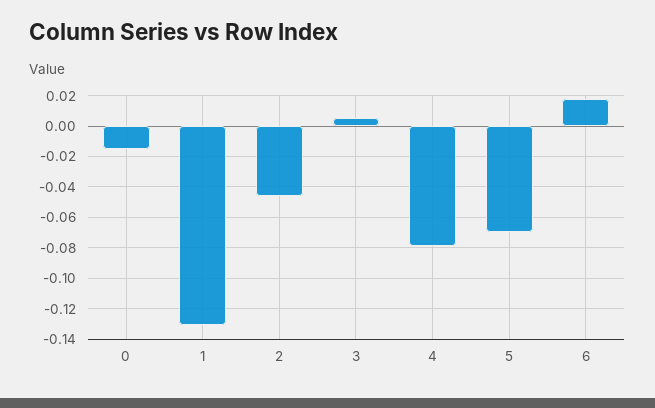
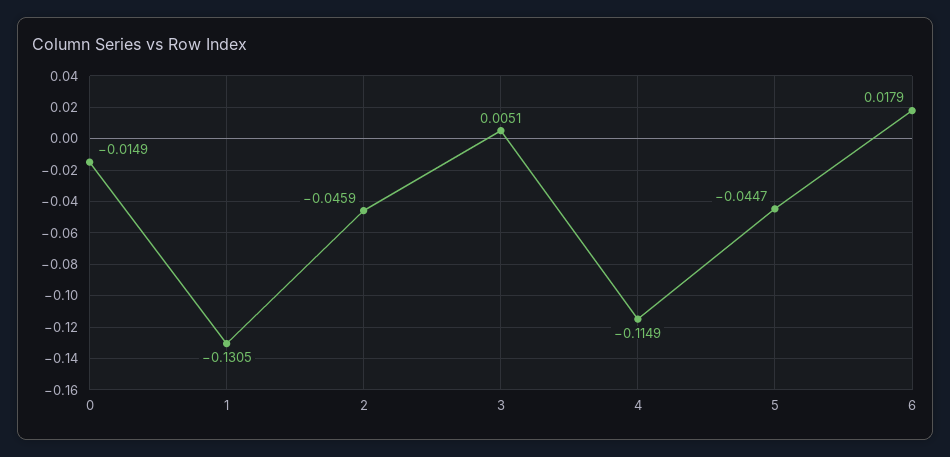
4: -0.08 -> -0.1149
5: -0.07 -> -0.0447

